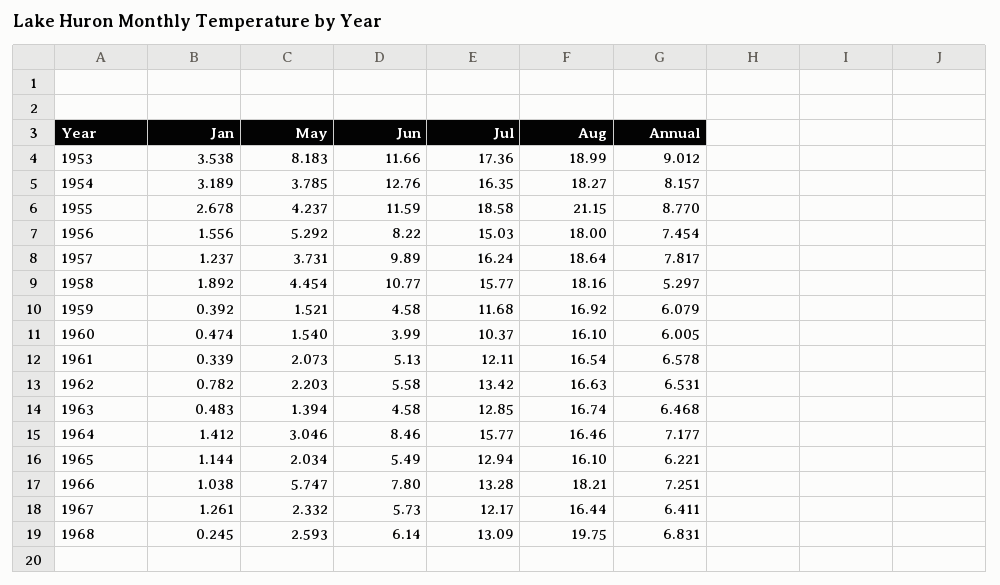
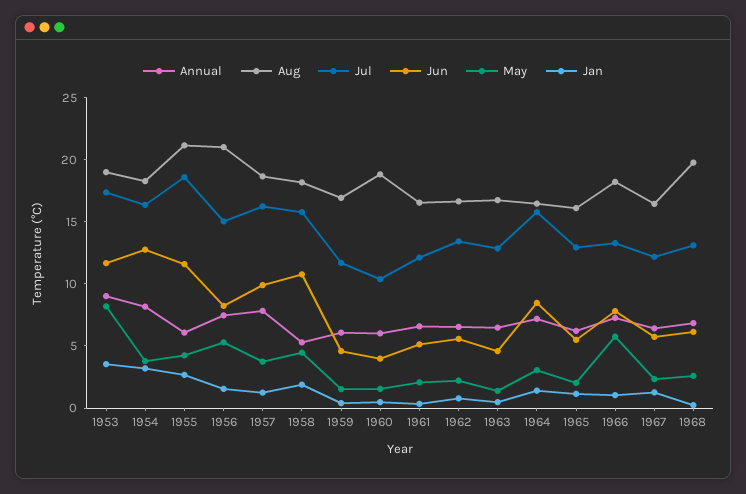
Annual, 1955: 8.77 -> 6
Aug, 1956: 18 -> 21
Aug, 1960: 16.1 -> 19

